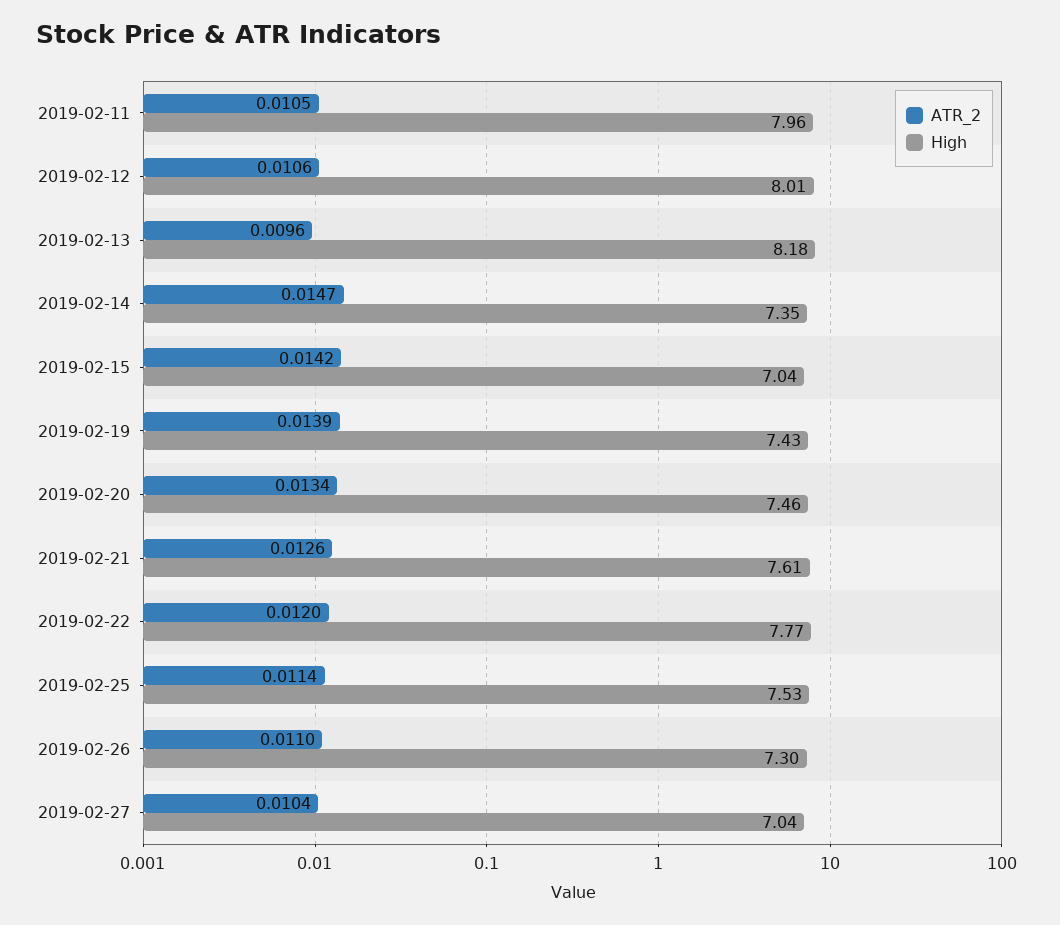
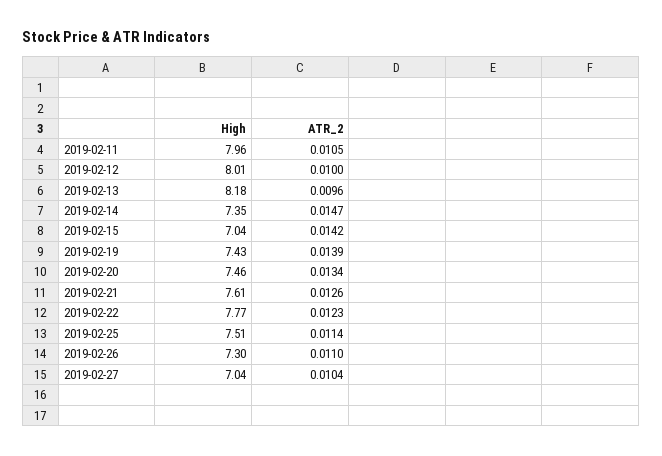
ATR_2, 2019-02-12: 0.0106 -> 0.01
ATR_2, 2019-02-22: 0.012 -> 0.0123
High, 2019-02-25: 7.53 -> 7.51

